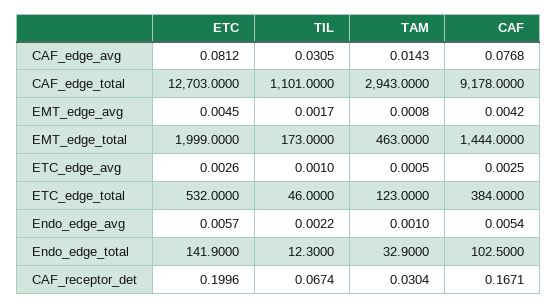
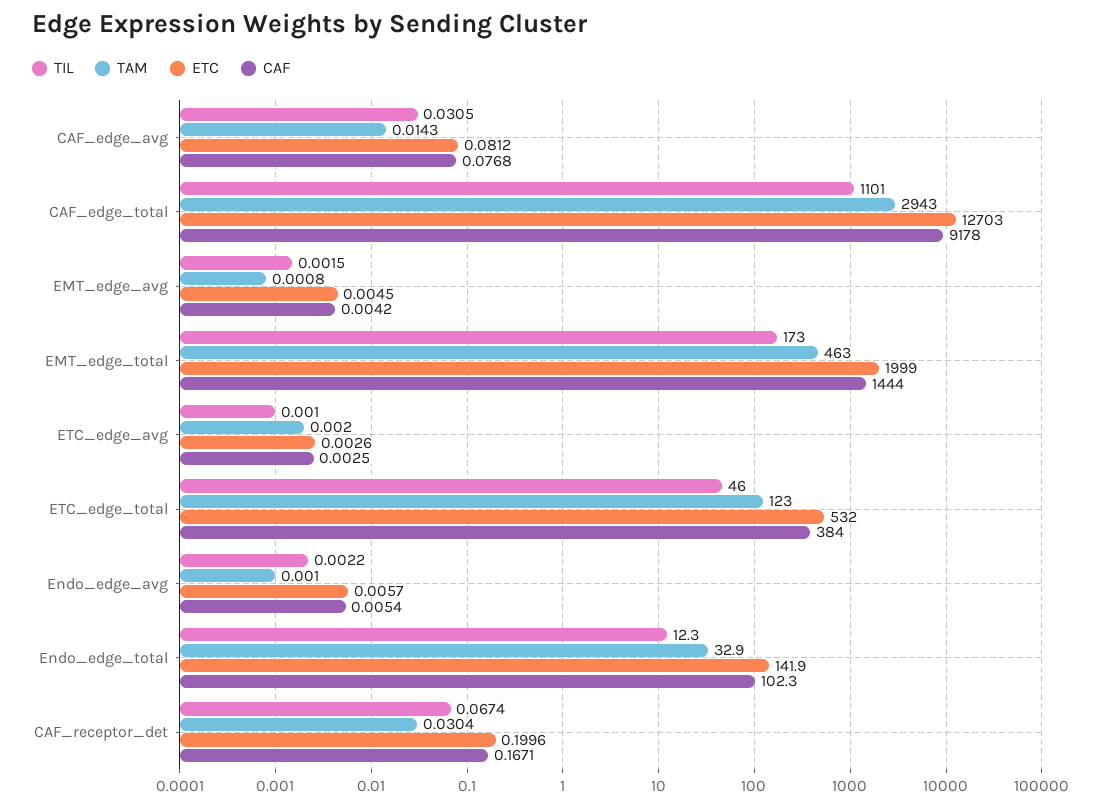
TIL, EMT_edge_avg: 0.0017 -> 0.0015
TAM, ETC_edge_avg: 0.0005 -> 0.002
CAF, Endo_edge_total: 102.5 -> 102.3

